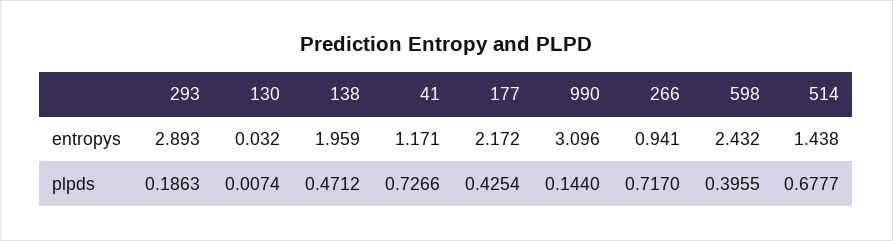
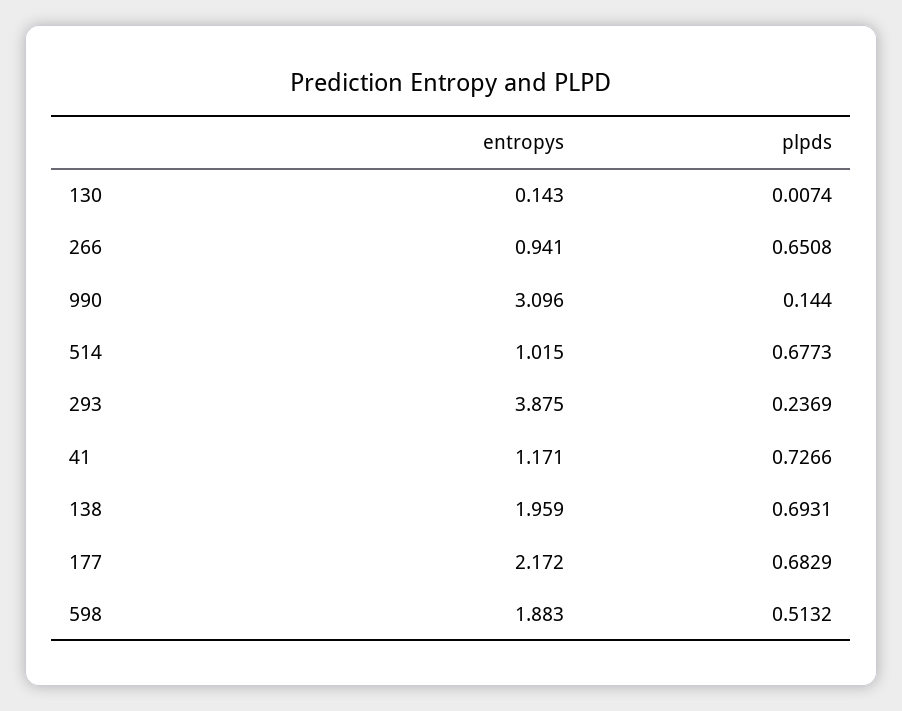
293, entropys: 2.893 -> 3.875
130, entropys: 0.032 -> 0.143
598, entropys: 2.432 -> 1.883
514, entropys: 1.438 -> 1.015
293, plpds: 0.1863 -> 0.2369
138, plpds: 0.4712 -> 0.6931
177, plpds: 0.4254 -> 0.6829
266, plpds: 0.717 -> 0.6508
598, plpds: 0.3955 -> 0.5132
514, plpds: 0.6777 -> 0.6773

